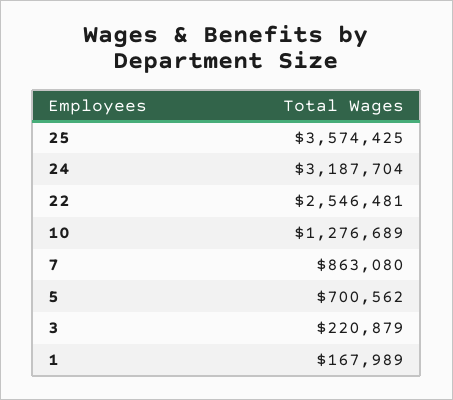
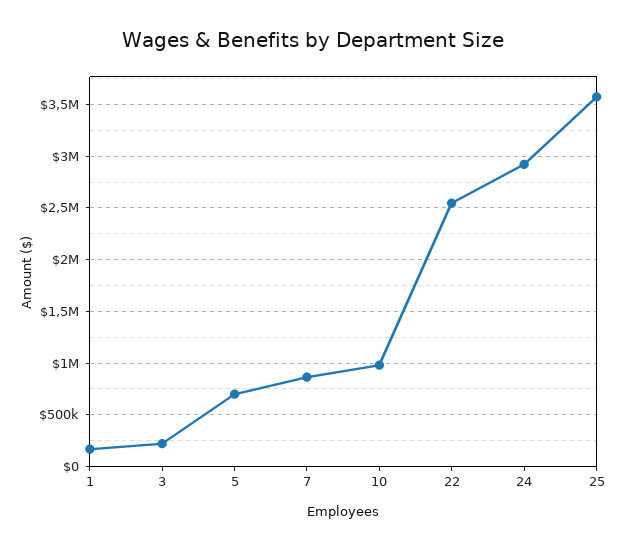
24: 3187704 -> 2900000
10: 1276689 -> 1000000

